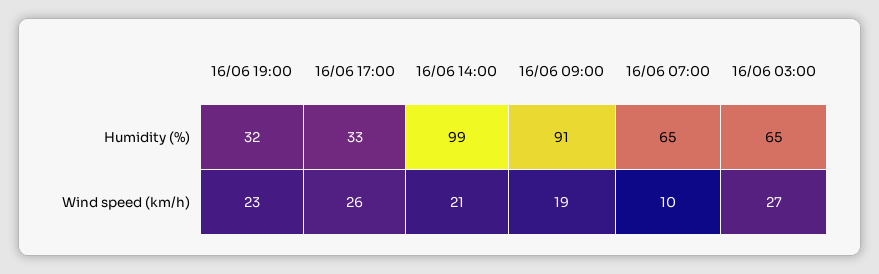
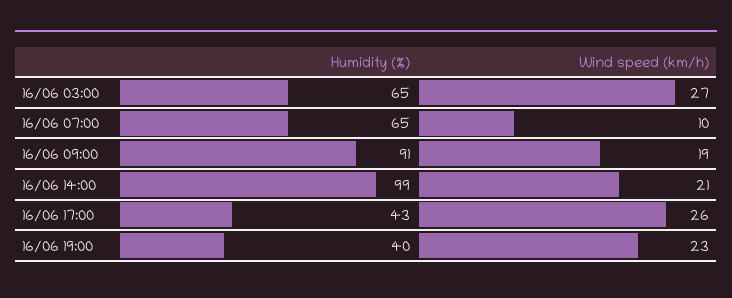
16/06 19:00, Humidity (%): 32 -> 40
16/06 17:00, Humidity (%): 33 -> 43

